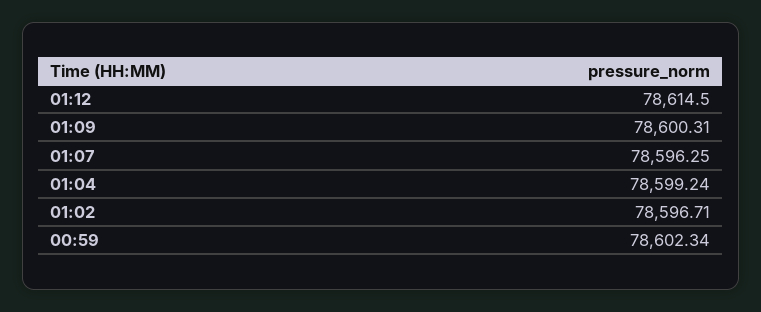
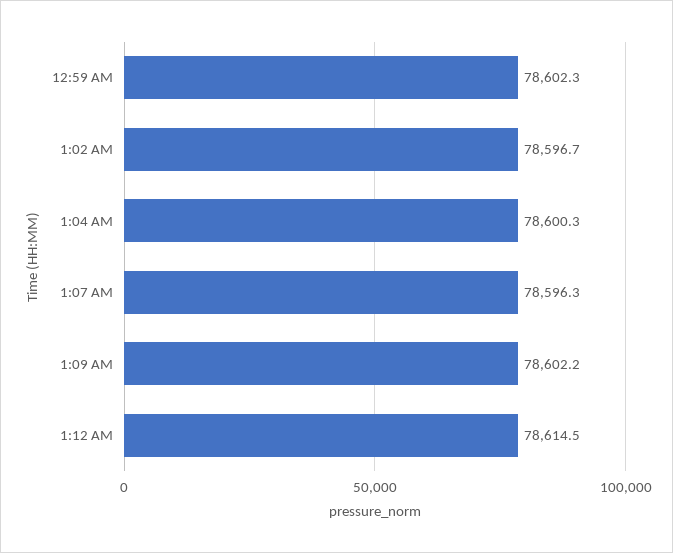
01:09: 78600.31 -> 78602.2
01:04: 78599.24 -> 78600.3

